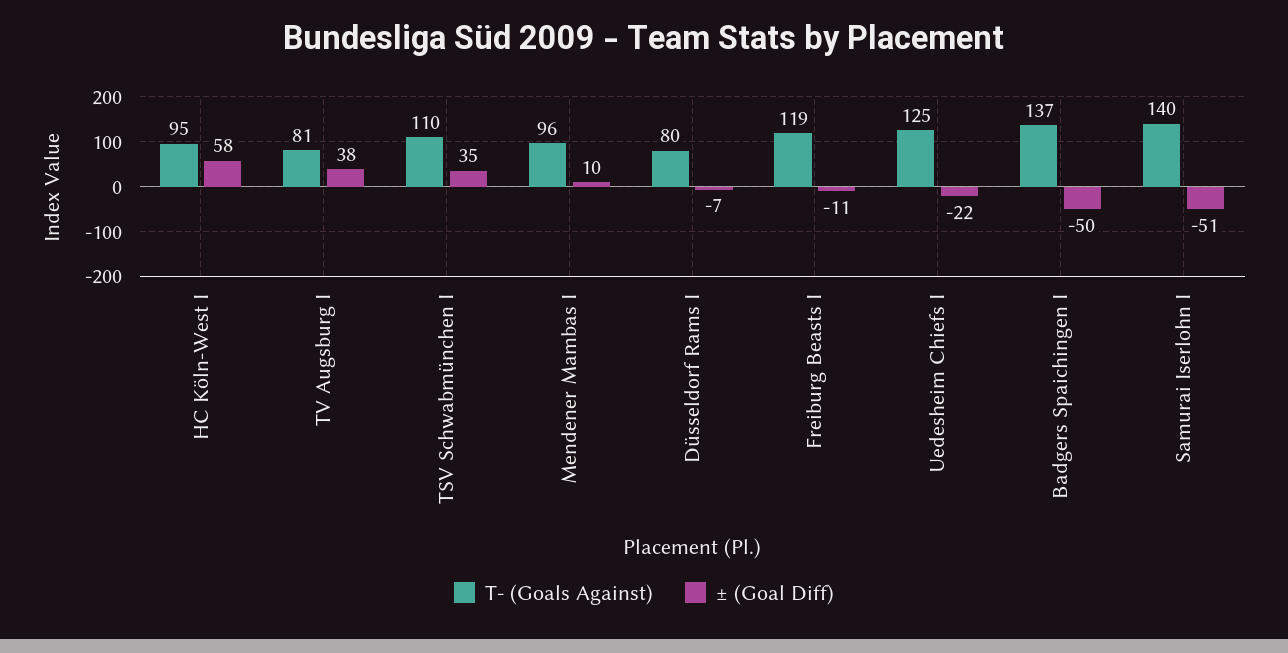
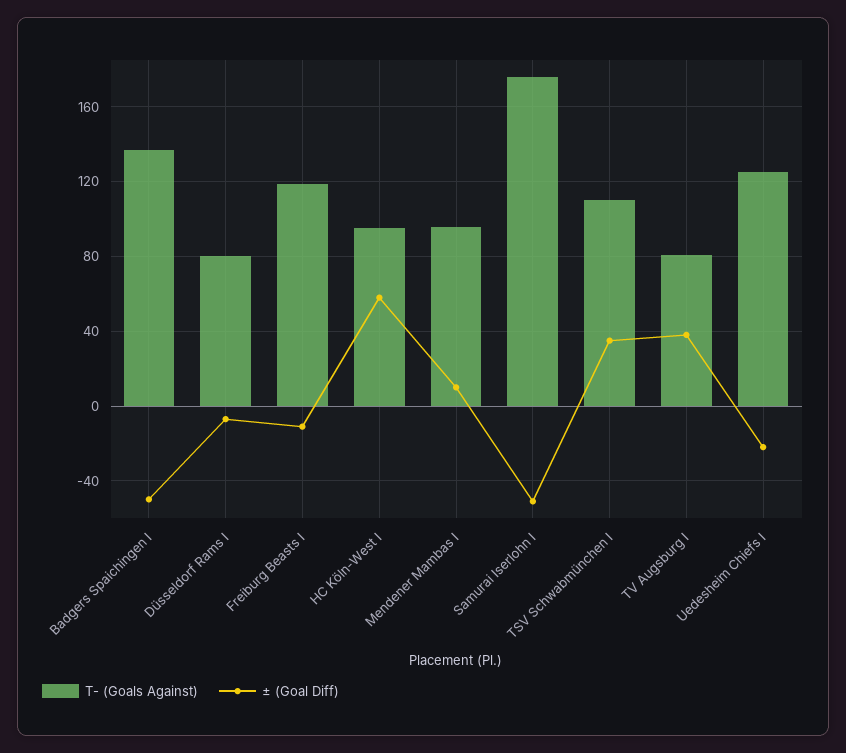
T- (Goals Against), Samurai Iserlohn I: 140 -> 175

